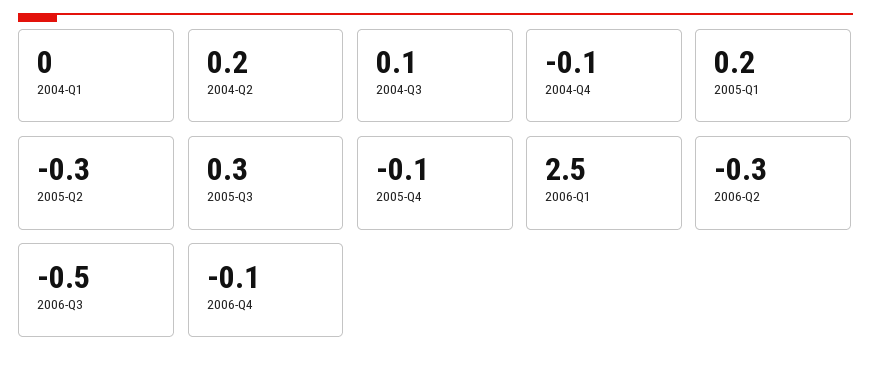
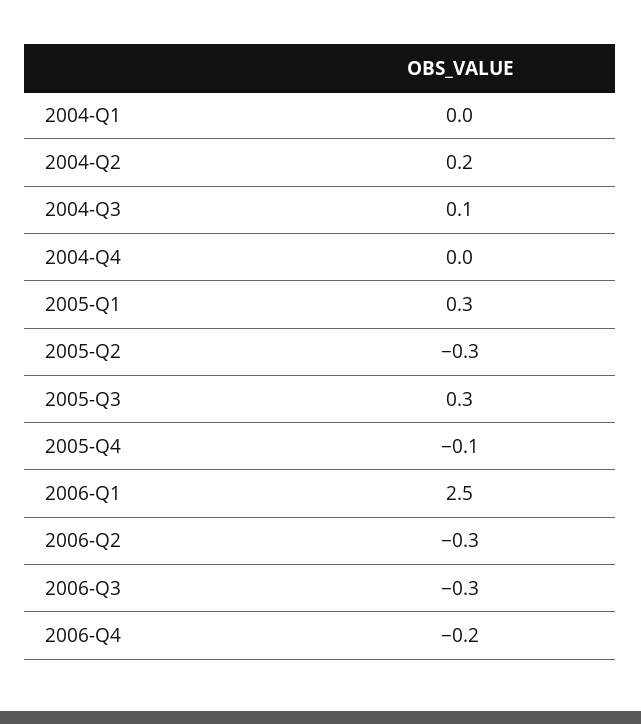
2004-Q4: -0.1 -> 0
2005-Q1: 0.2 -> 0.3
2006-Q3: -0.5 -> -0.3
2006-Q4: -0.1 -> -0.2

